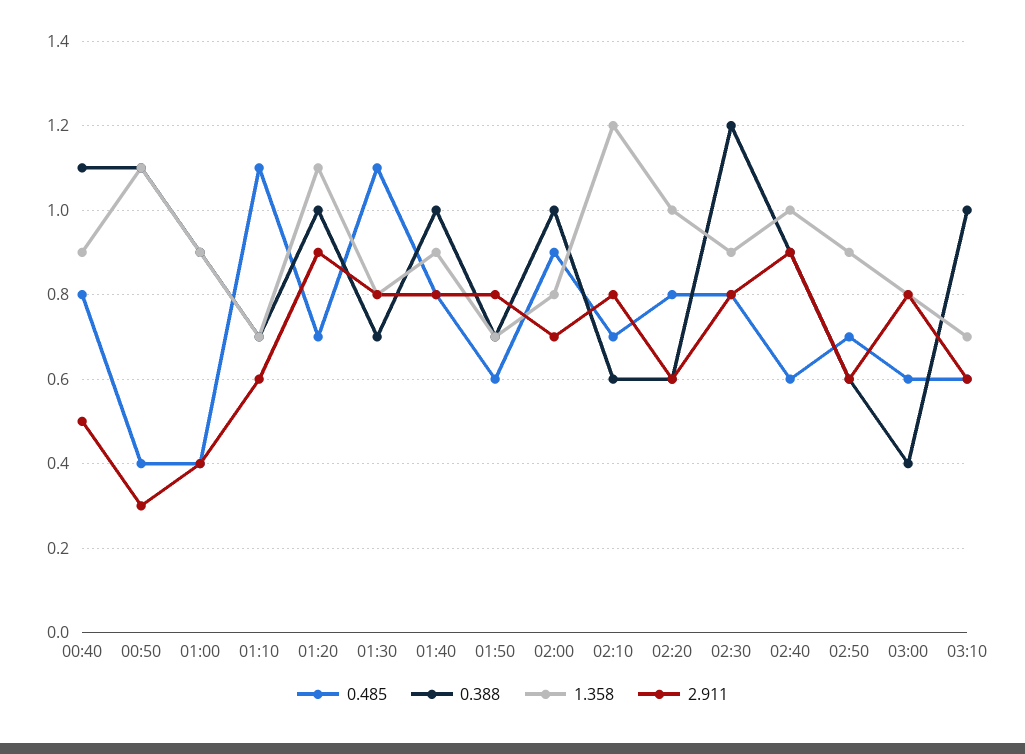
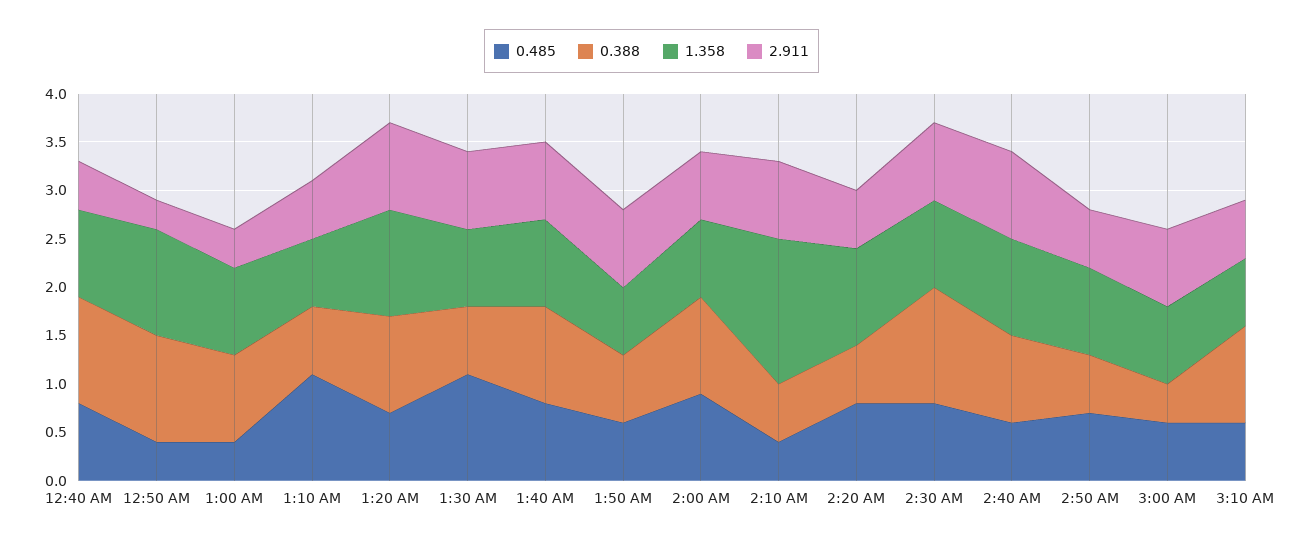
0.485, 02:10: 0.7 -> 0.4
1.358, 02:10: 1.2 -> 1.5

